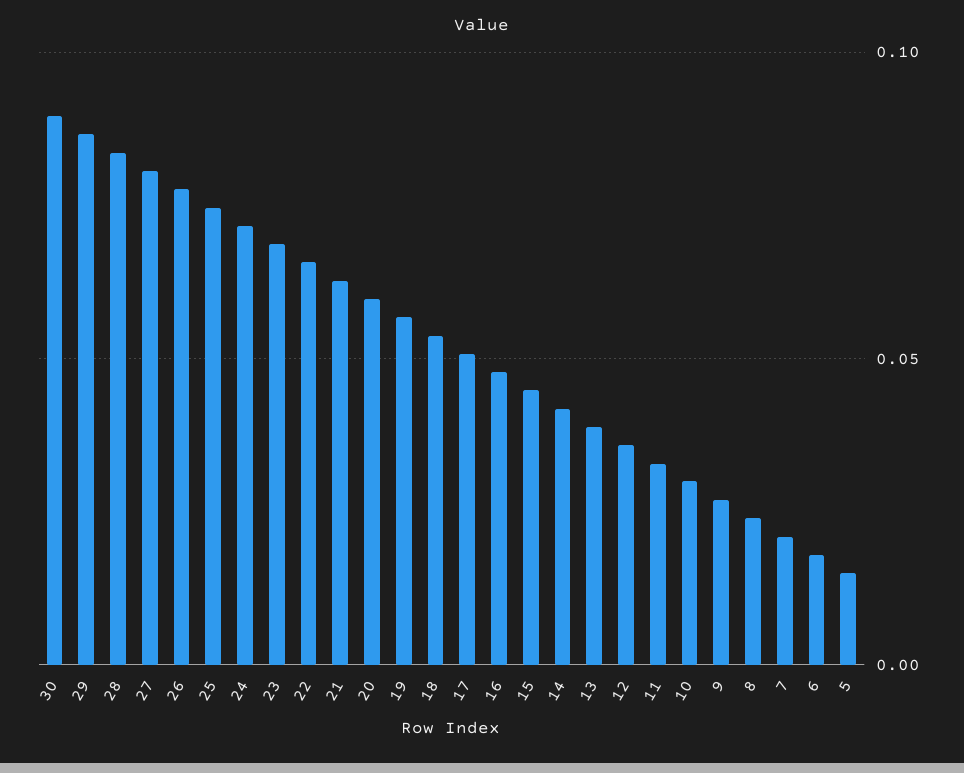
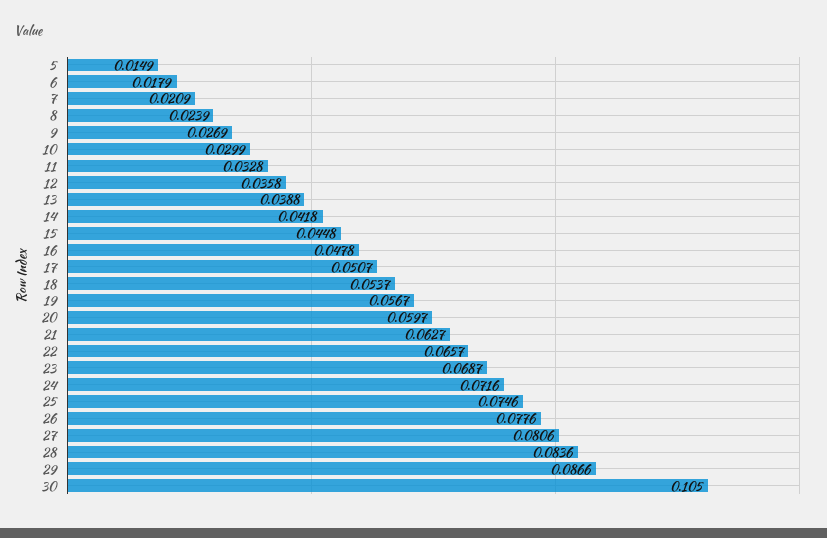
30: 0.09 -> 0.105

